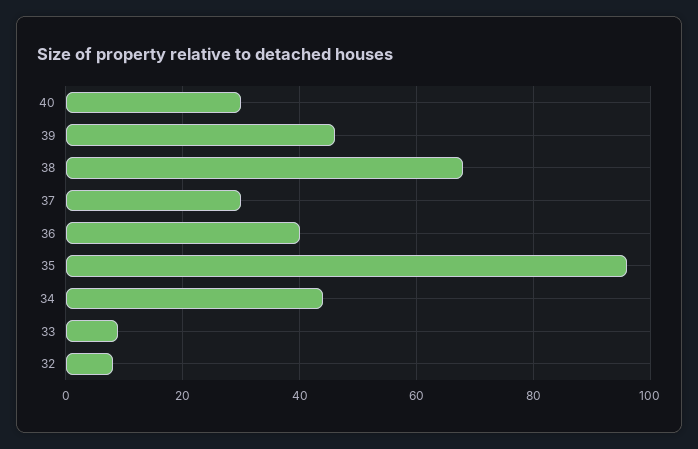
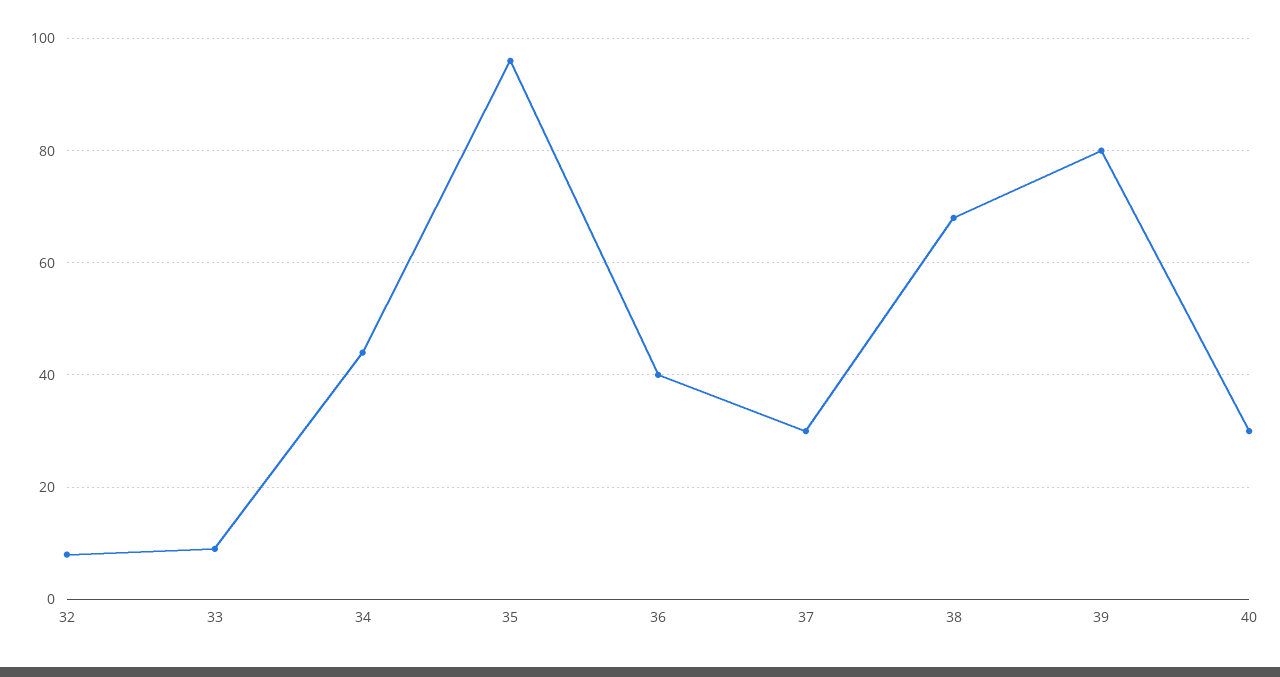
39: 45 -> 80

